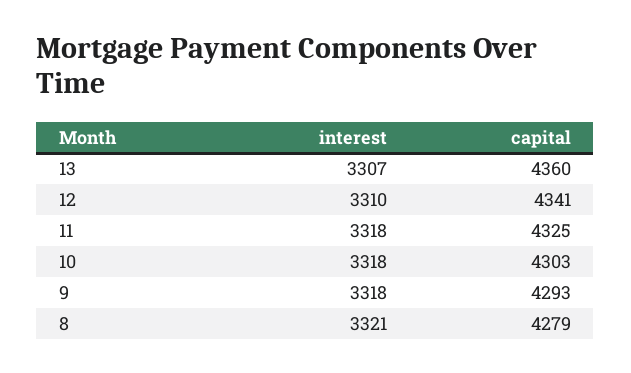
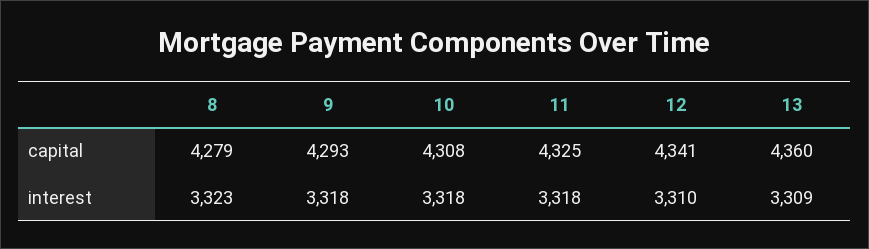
interest, 13: 3307 -> 3309
capital, 10: 4303 -> 4308
interest, 8: 3321 -> 3323

